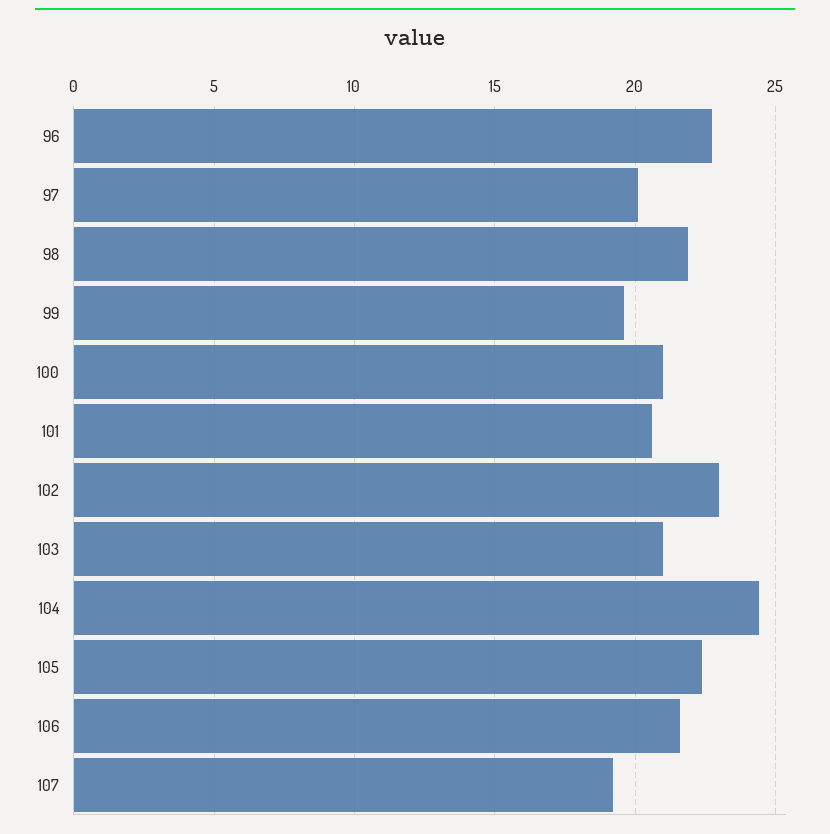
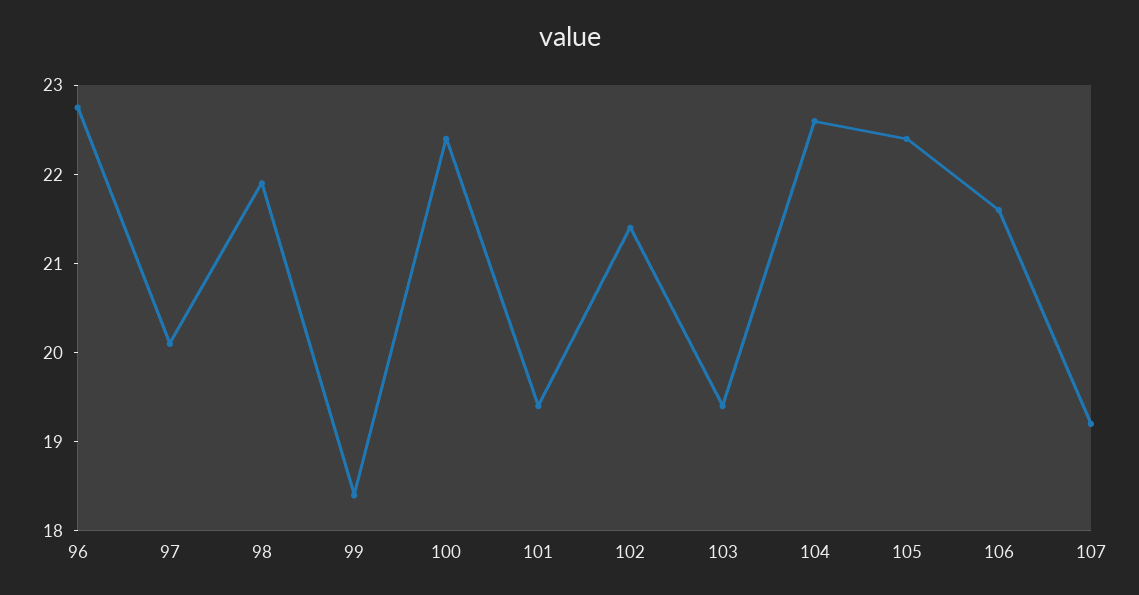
99: 19.5 -> 18.4
100: 21 -> 22.4
101: 20.5 -> 19.4
102: 23 -> 21.4
103: 21 -> 19.4
104: 24.5 -> 22.6

